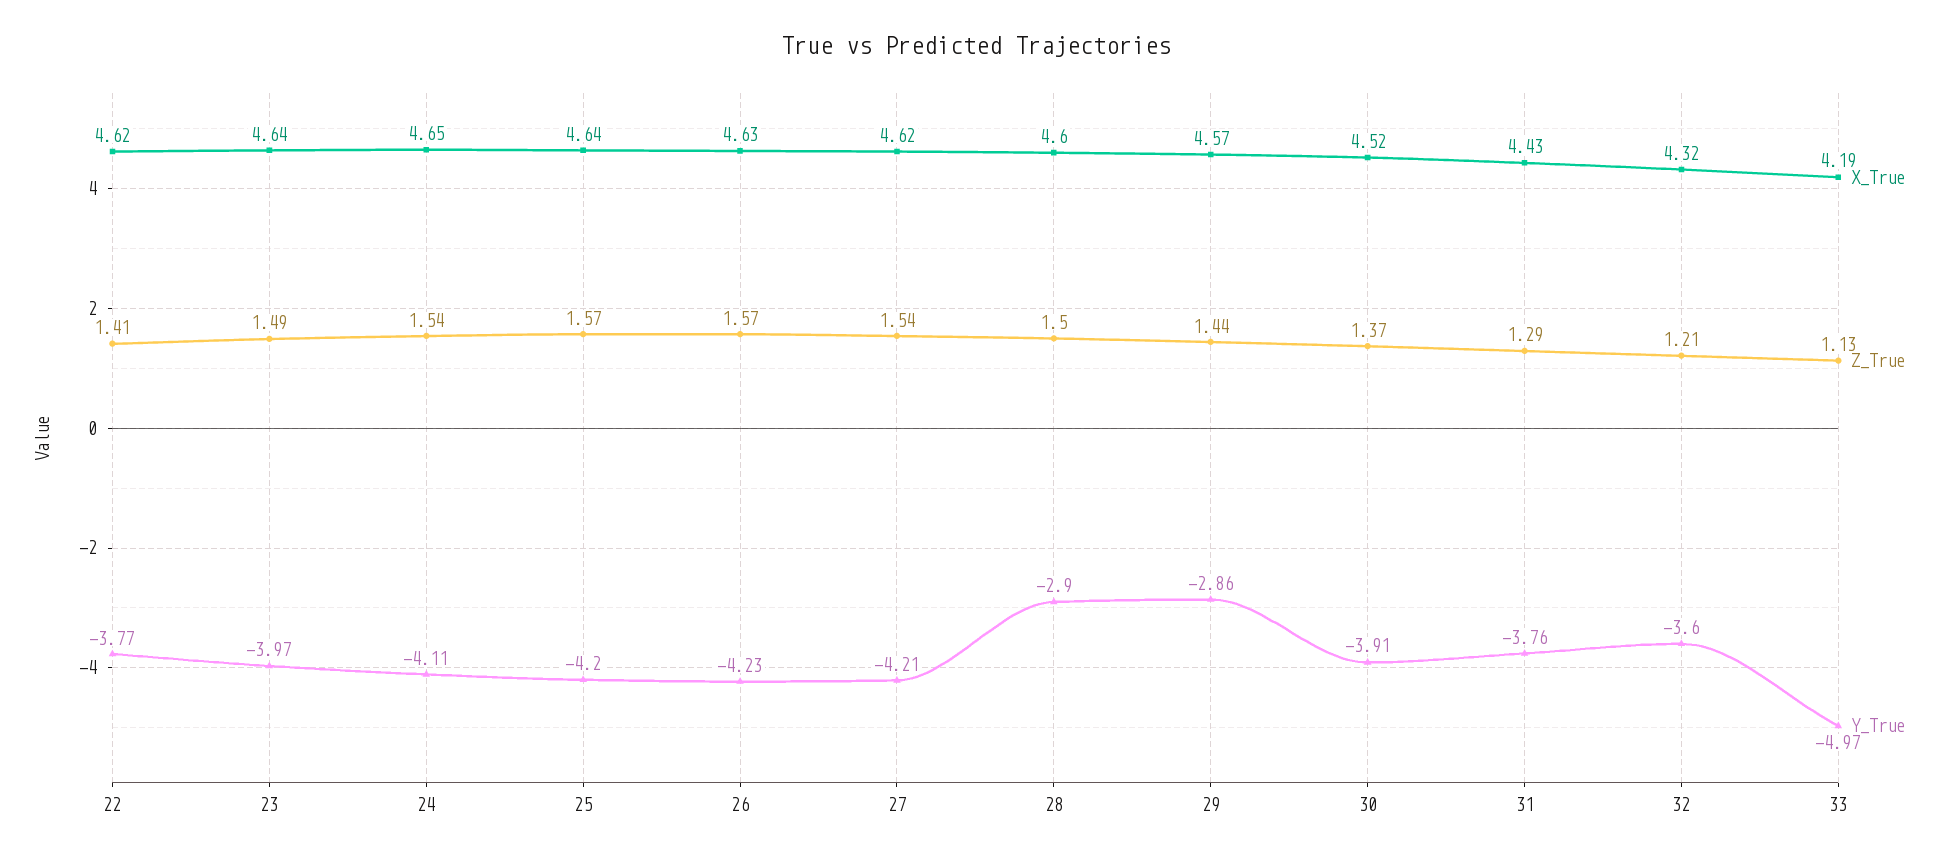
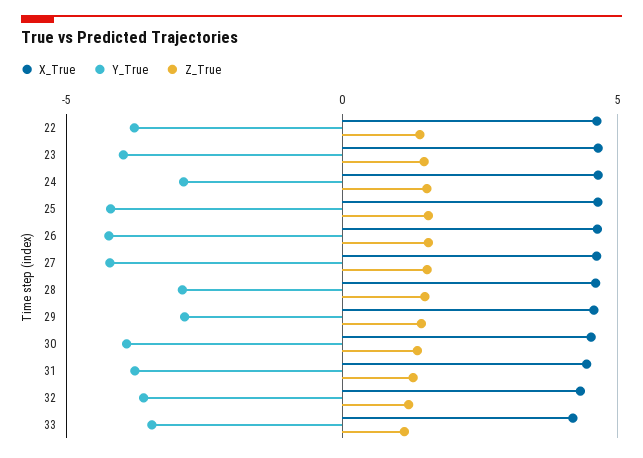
Y_True, 24: -4.11 -> -3
Y_True, 33: -4.97 -> -3.5

